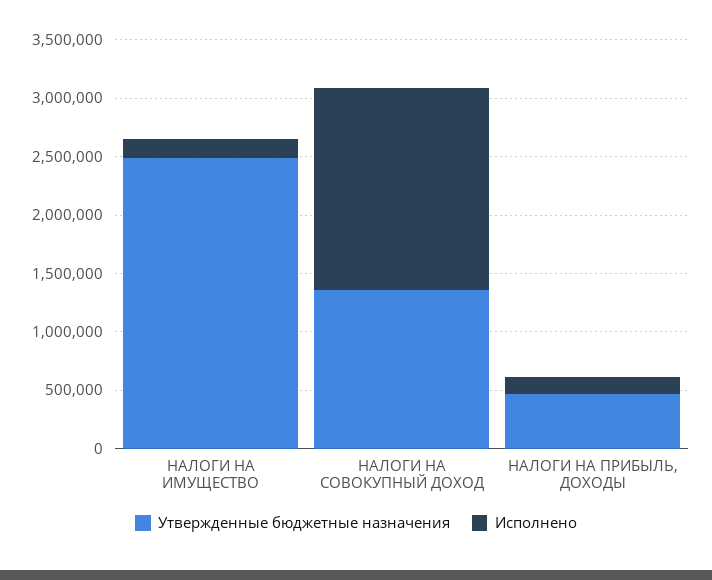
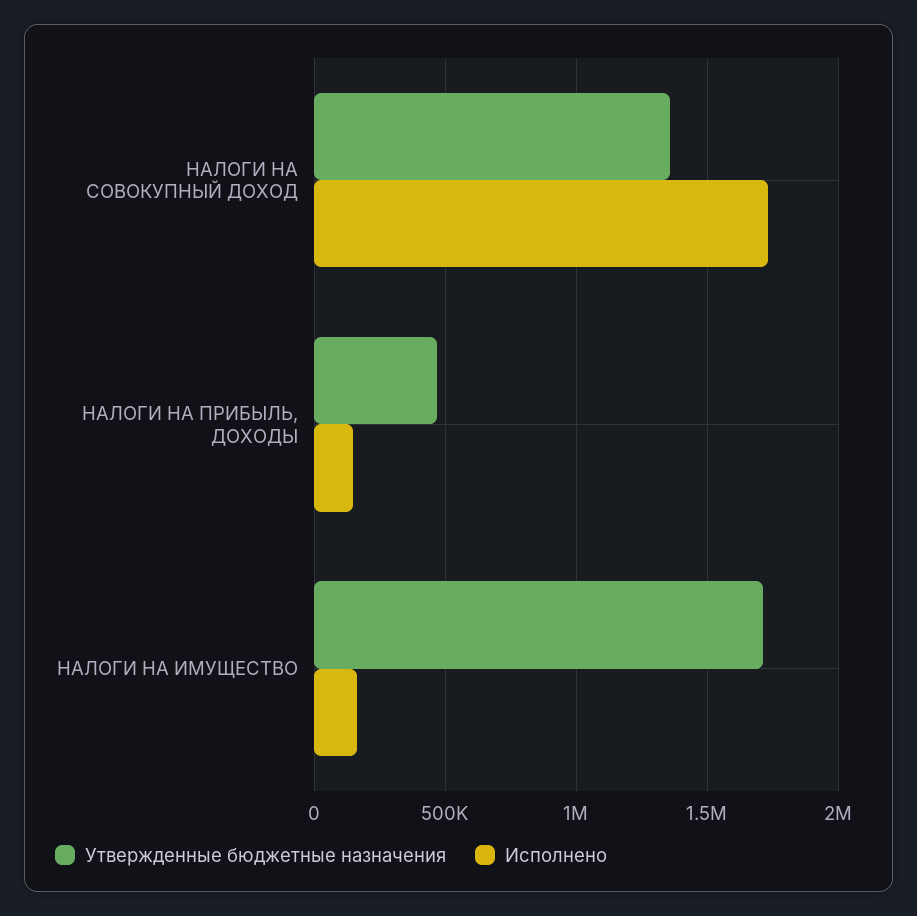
Утвержденные бюджетные назначения, НАЛОГИ НА ИМУЩЕСТВО: 2500000 -> 1700000

